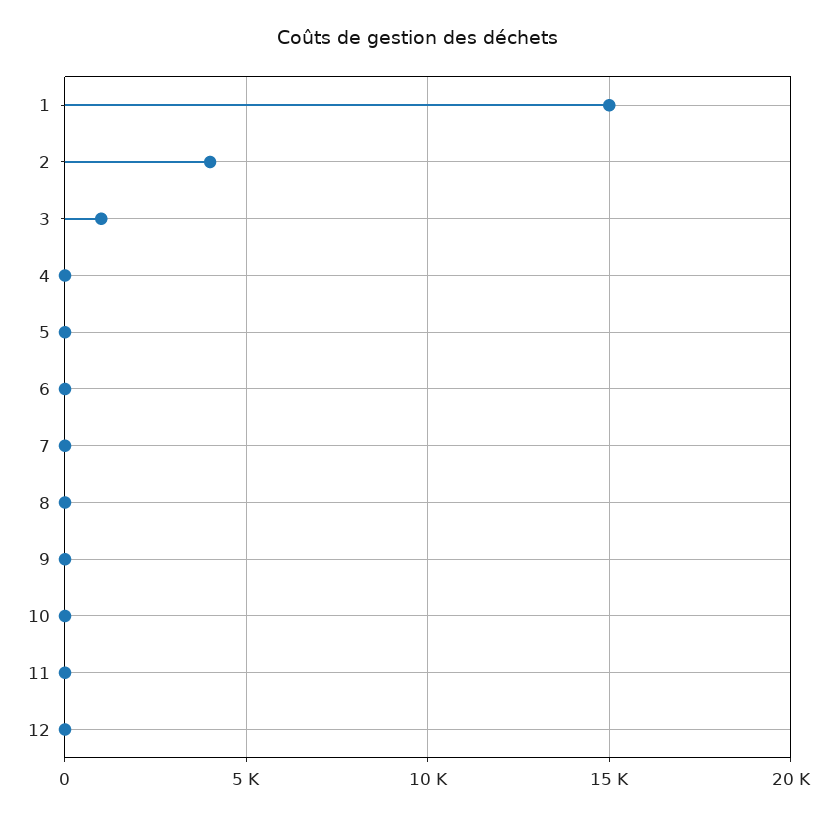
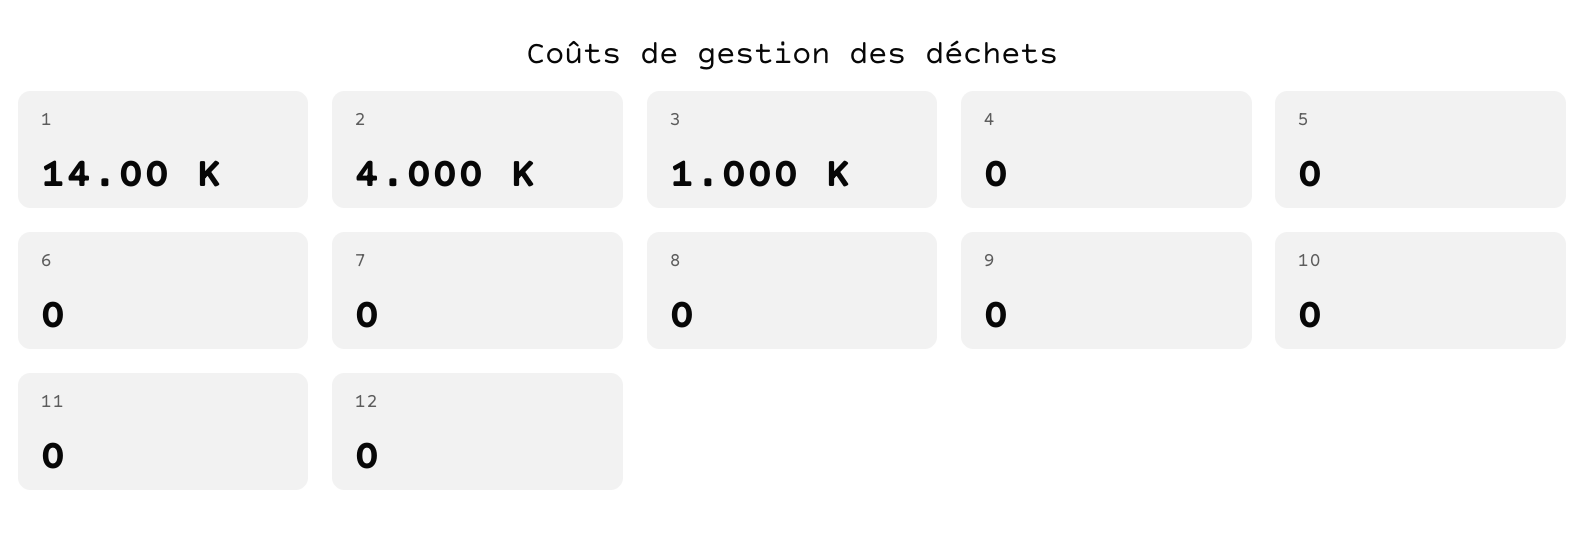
1: 15000 -> 14000

